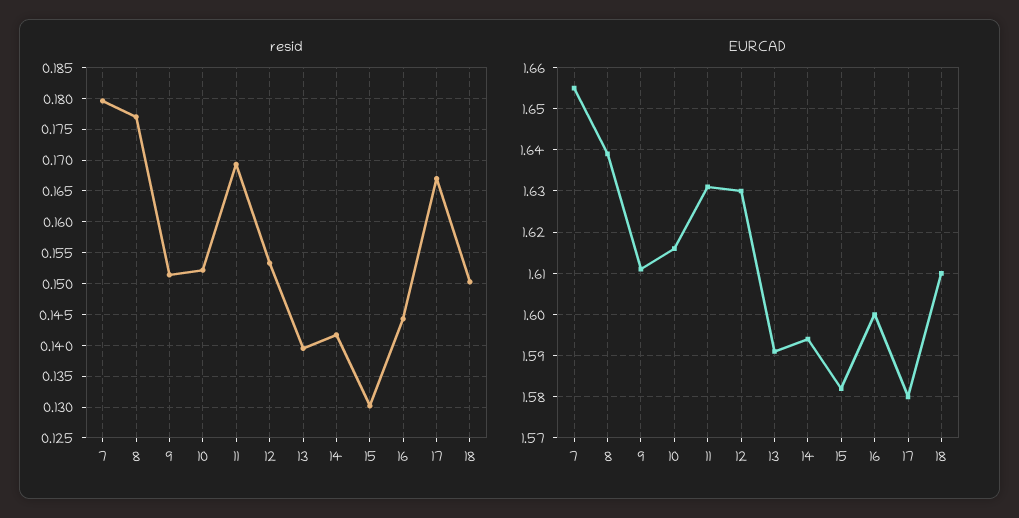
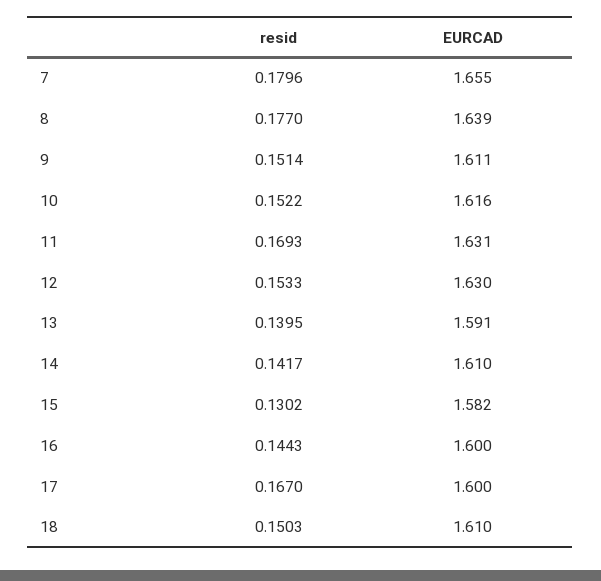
EURCAD, 14: 1.595 -> 1.61
EURCAD, 17: 1.58 -> 1.6

